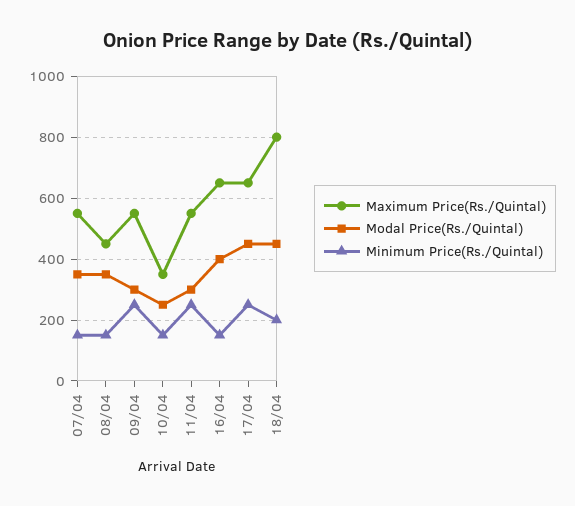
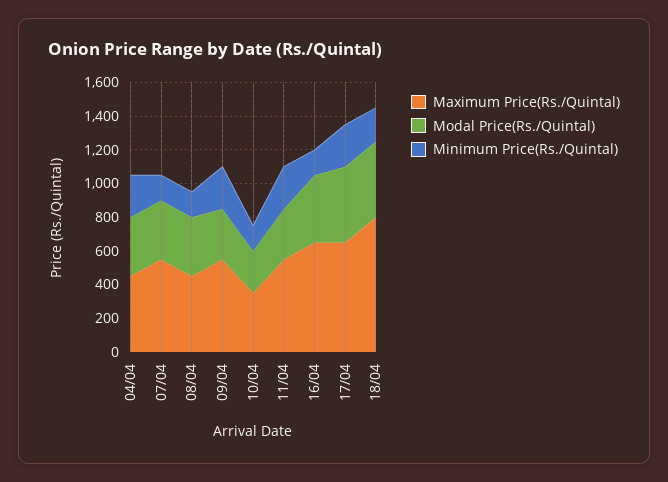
Maximum Price(Rs./Quintal), 04/04: none -> 450
Modal Price(Rs./Quintal), 04/04: none -> 350
Minimum Price(Rs./Quintal), 04/04: none -> 250

